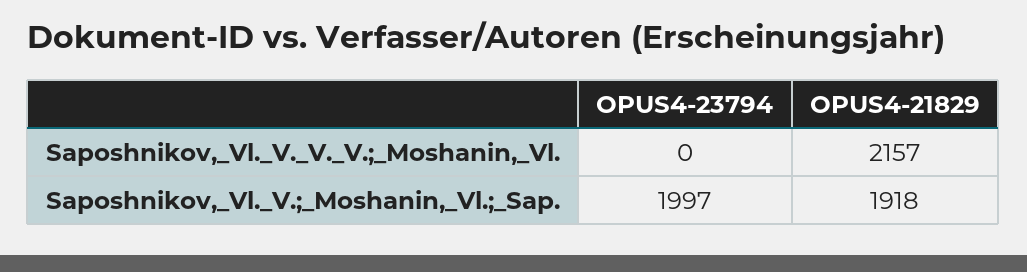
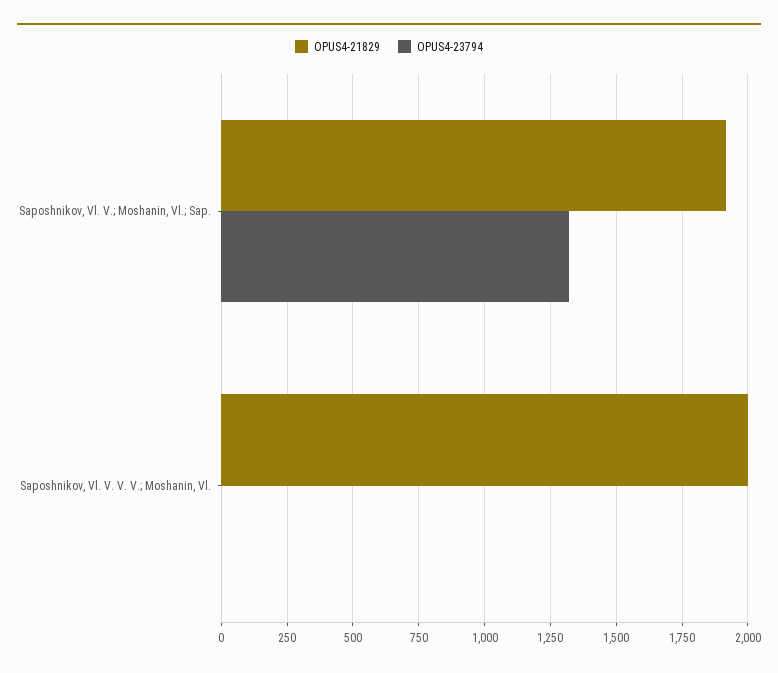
OPUS4-21829, Saposhnikov,_Vl._V._V._V.;_Moshanin,_Vl.: 2157 -> 2000
OPUS4-23794, Saposhnikov,_Vl._V.;_Moshanin,_Vl.;_Sap.: 1997 -> 1325

